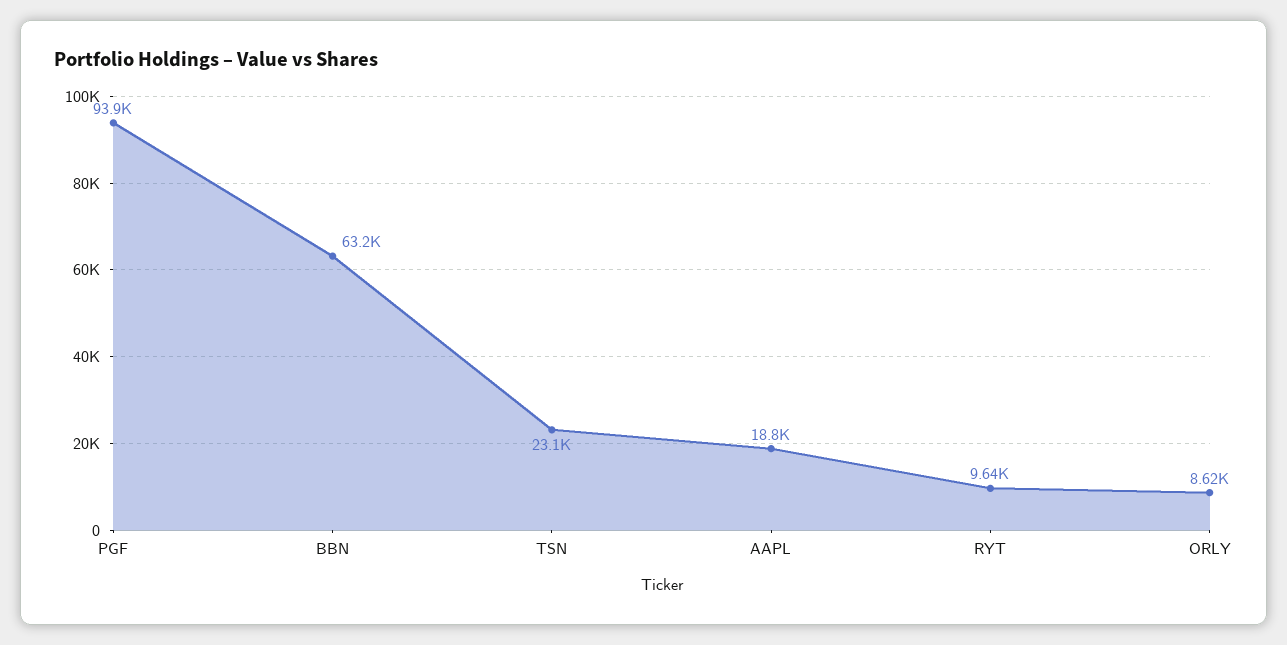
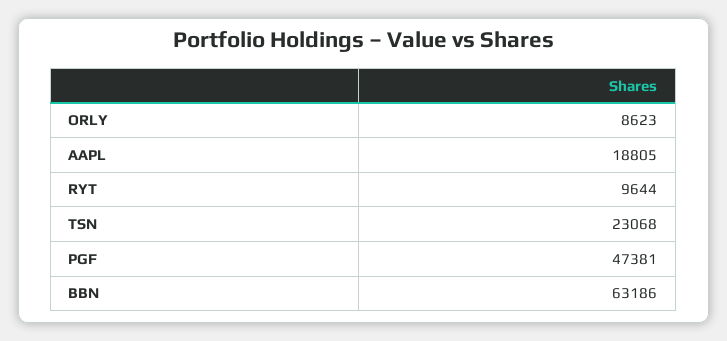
PGF: 93900 -> 47381

